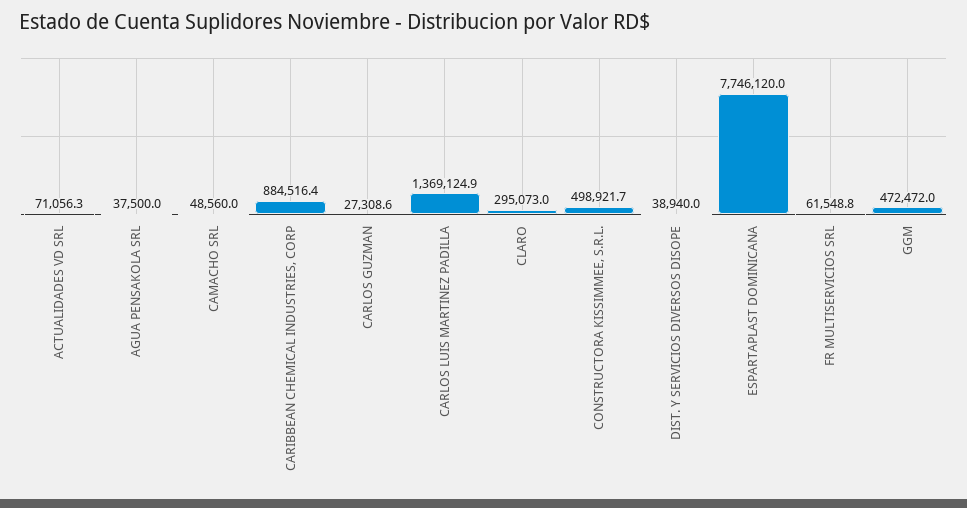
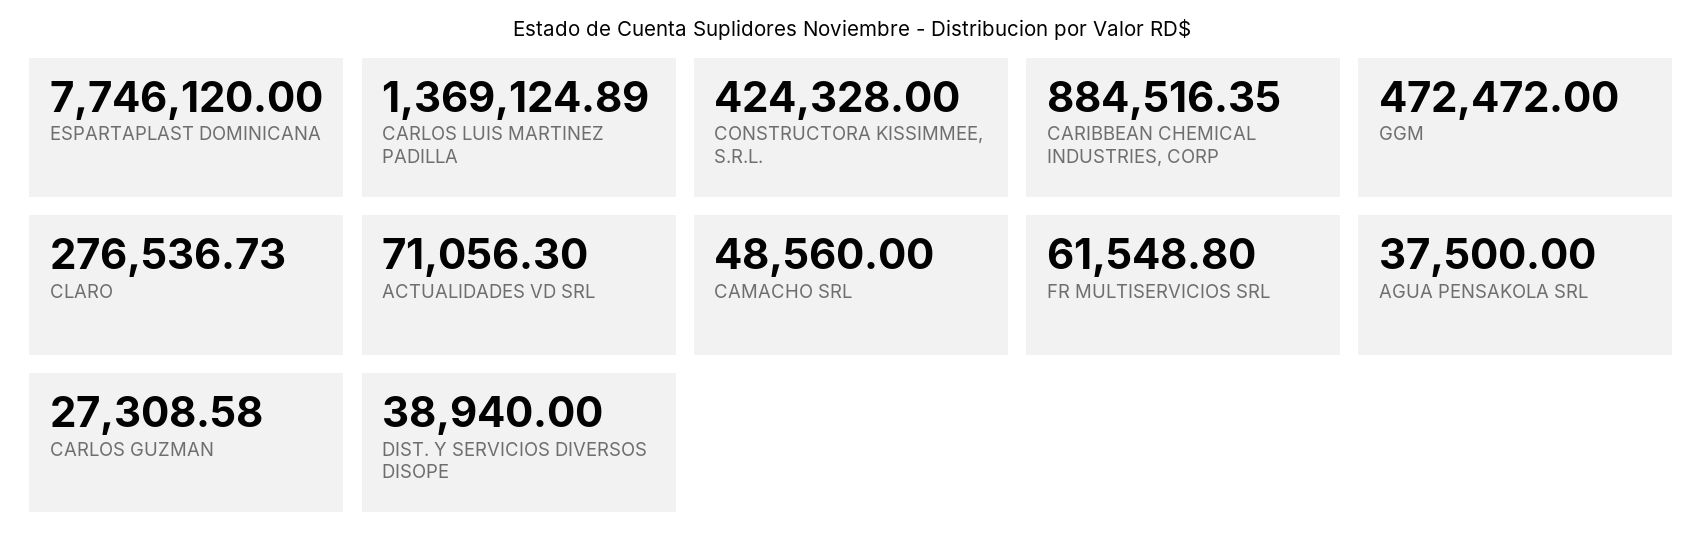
CLARO: 295073 -> 276536.73
CONSTRUCTORA KISSIMMEE, S.R.L.: 498921.7 -> 424328

